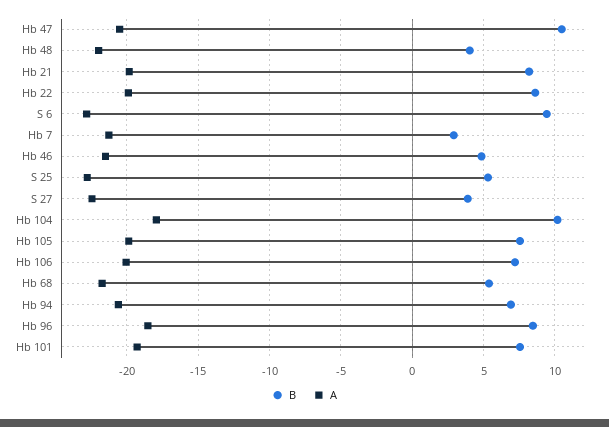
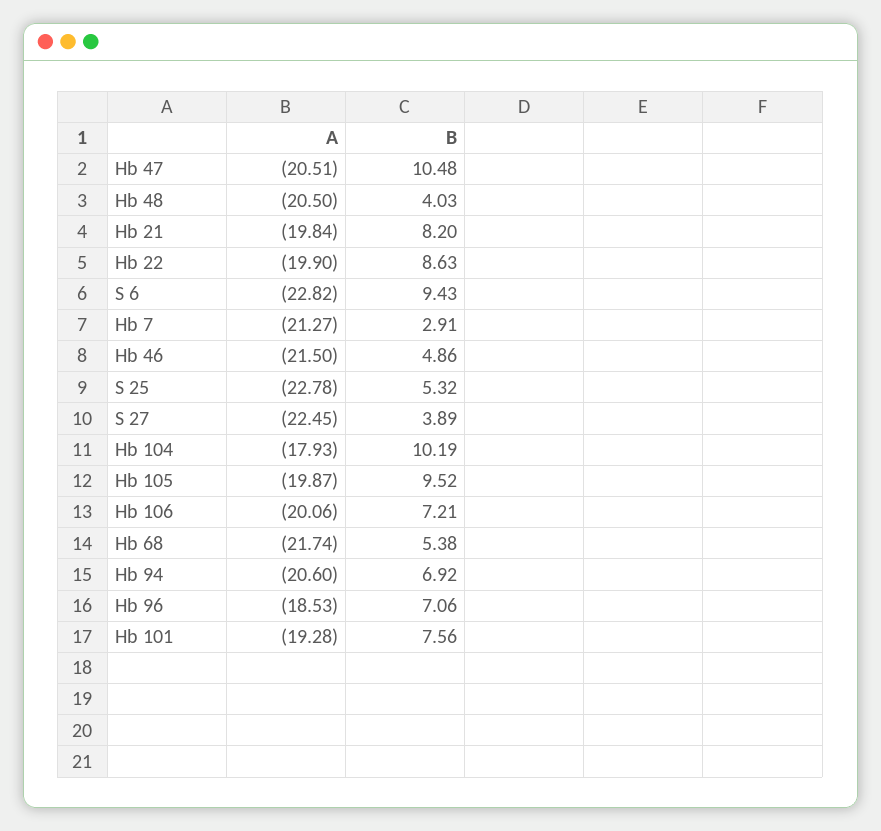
A, Hb 48: -22 -> -20.5
B, Hb 105: 7.5 -> 9.52
B, Hb 96: 8.5 -> 7.06

